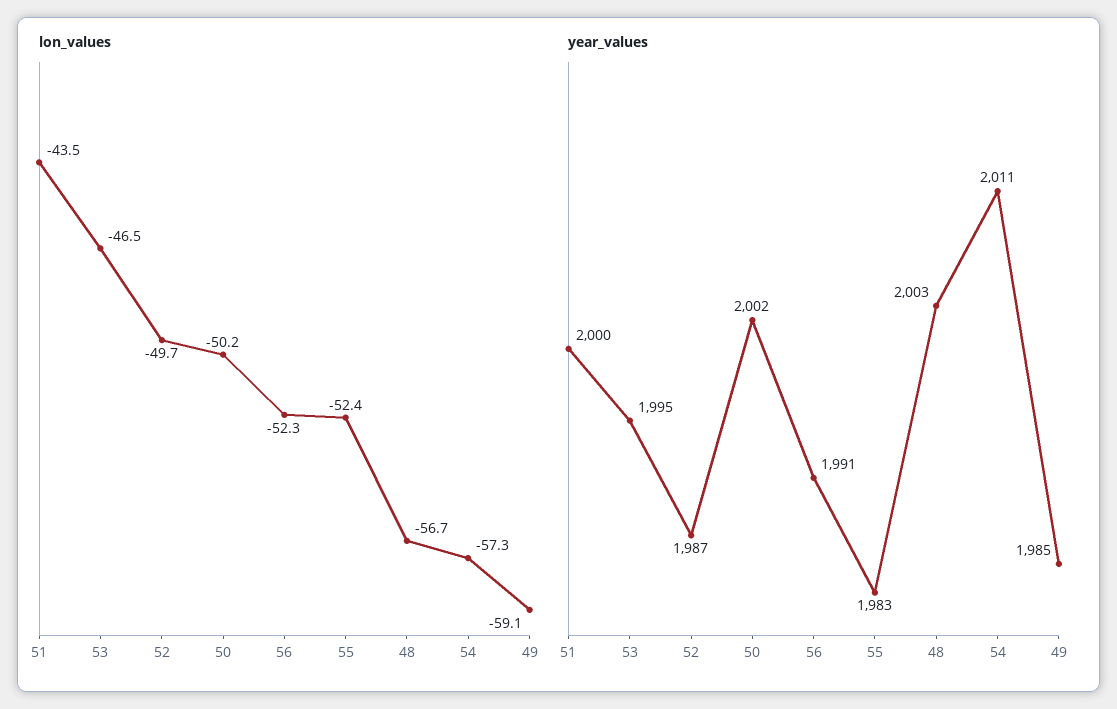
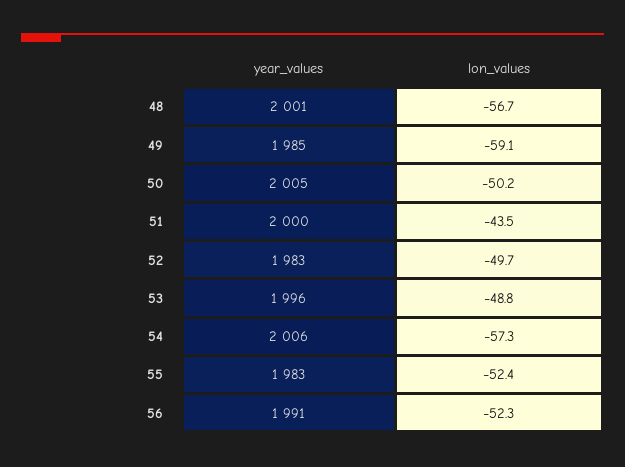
lon_values, 53: -46.5 -> -48.8
year_values, 53: 1995 -> 1996
year_values, 52: 1987 -> 1983
year_values, 50: 2002 -> 2005
year_values, 48: 2003 -> 2001
year_values, 54: 2011 -> 2006

